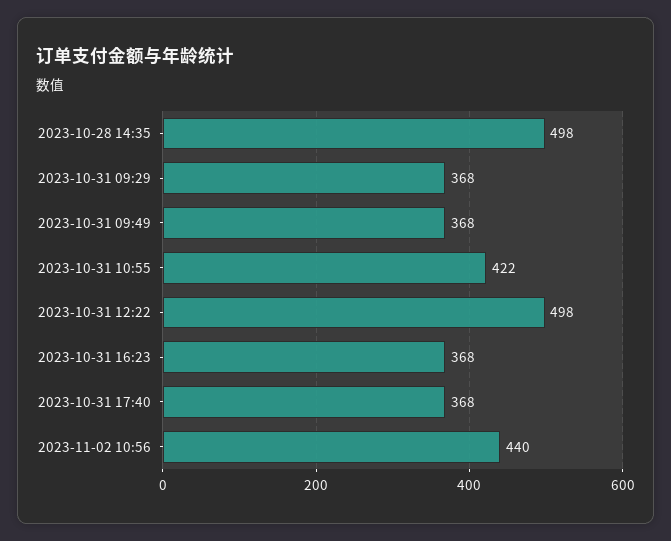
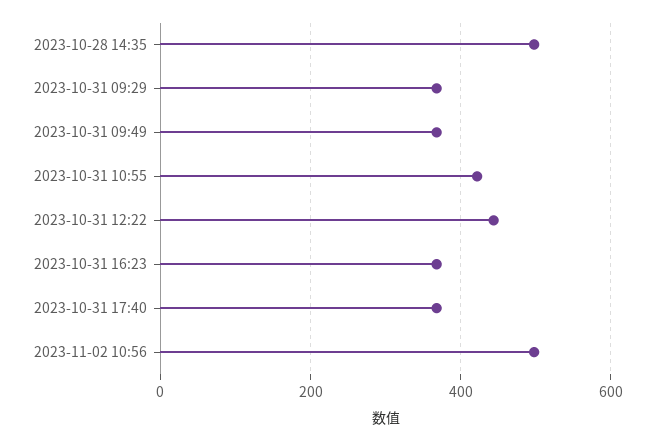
2023-10-31 12:22: 498 -> 440
2023-11-02 10:56: 440 -> 500

